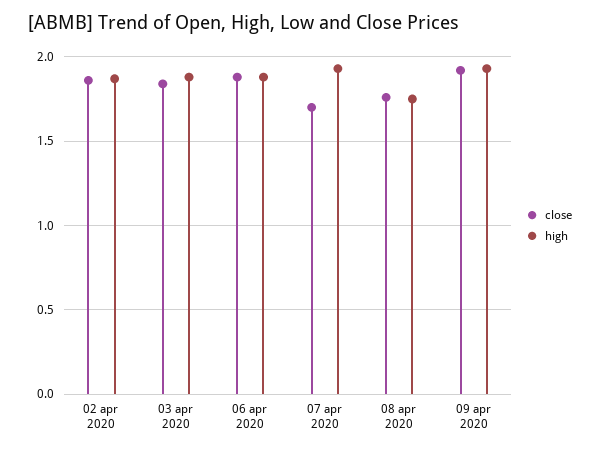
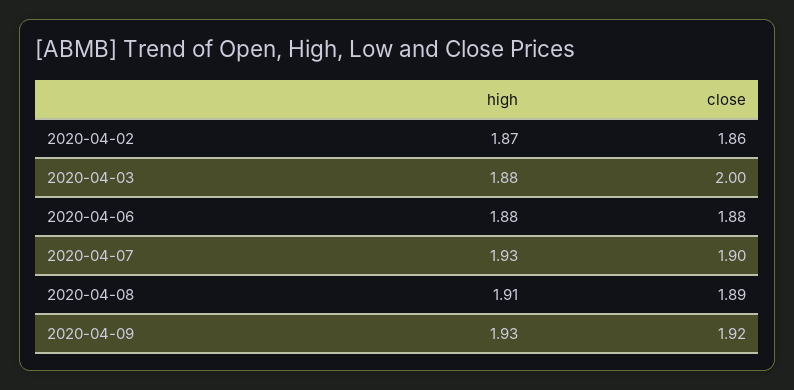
close, 03 apr 2020: 1.85 -> 2
close, 07 apr 2020: 1.7 -> 1.9
close, 08 apr 2020: 1.75 -> 1.89
high, 08 apr 2020: 1.75 -> 1.91

